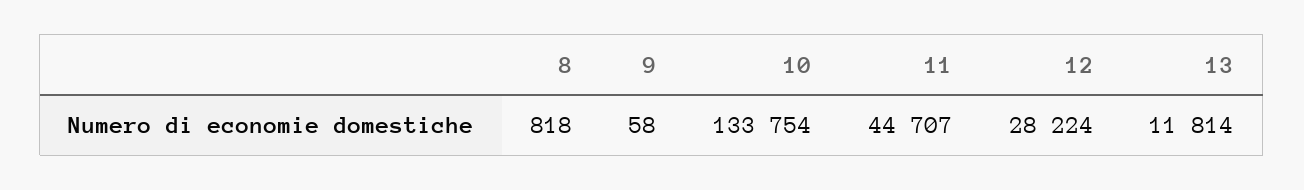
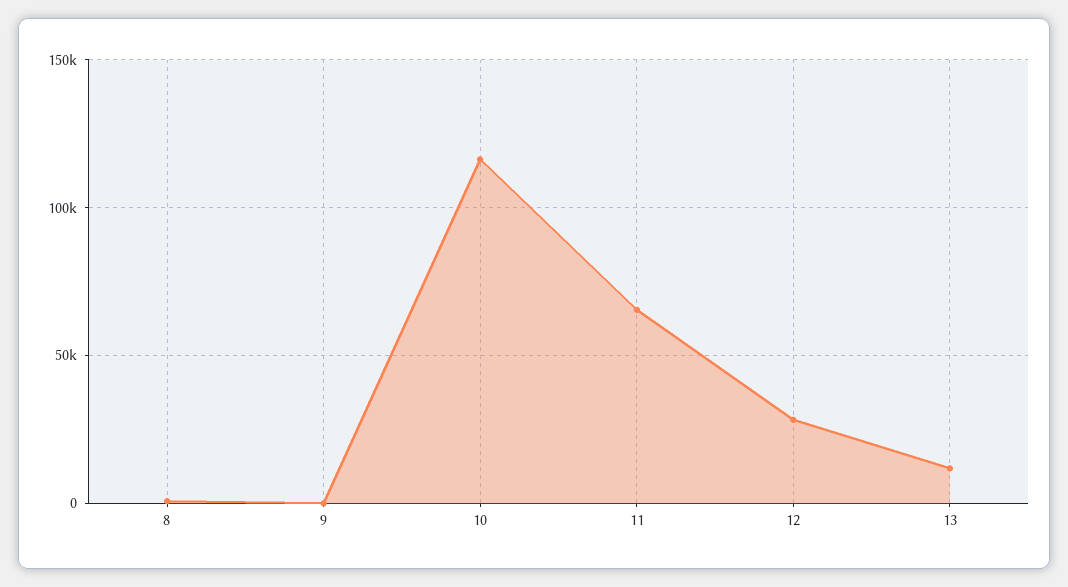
10: 133754 -> 115000
11: 44707 -> 65000

